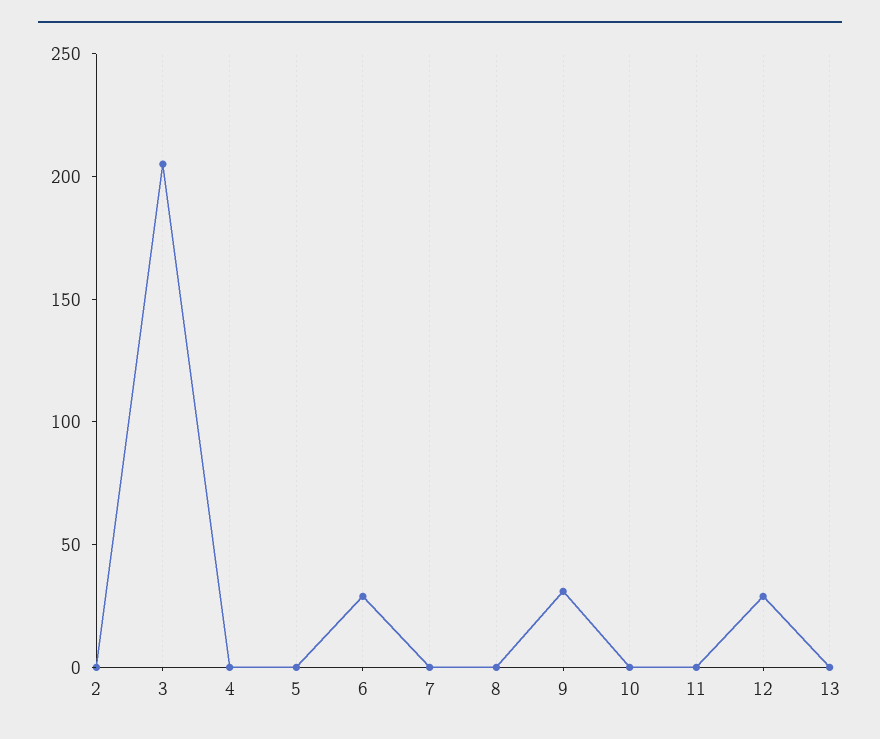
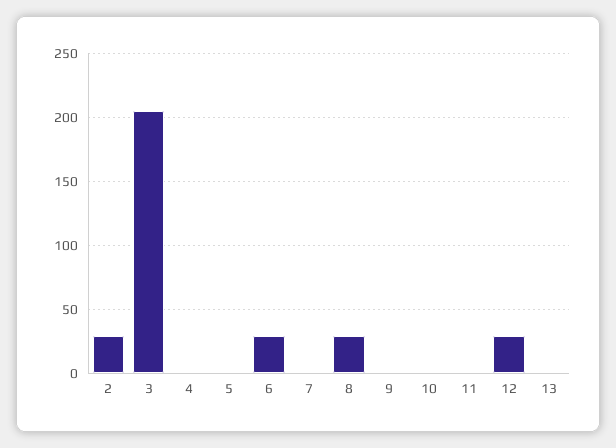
2: 0 -> 30
8: 0 -> 30
9: 30 -> 0

